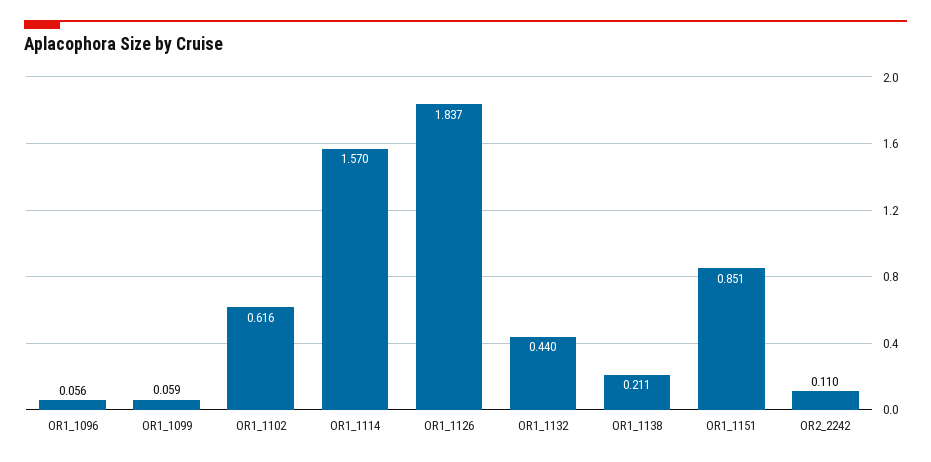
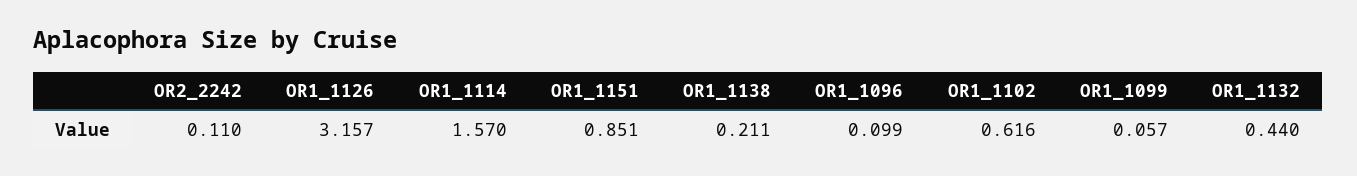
OR1_1096: 0.056 -> 0.099
OR1_1099: 0.059 -> 0.057
OR1_1126: 1.837 -> 3.157

